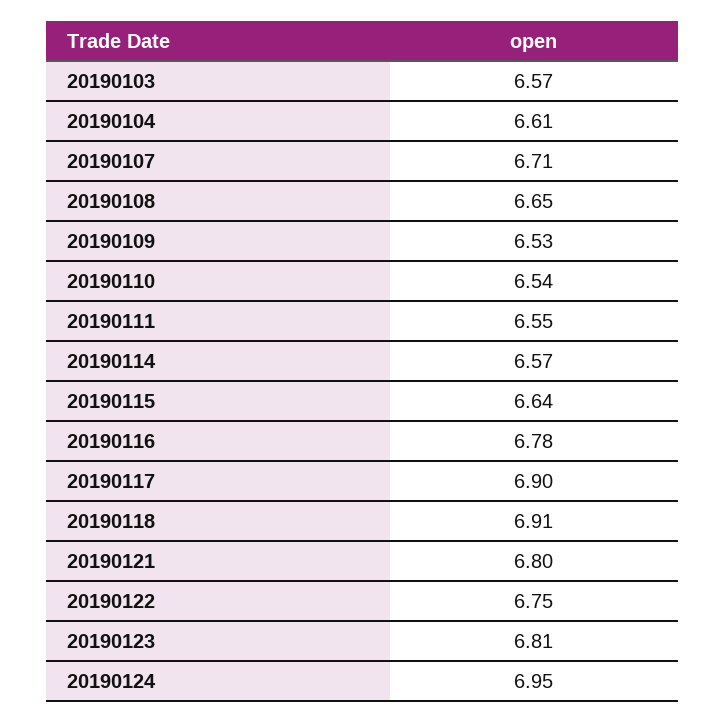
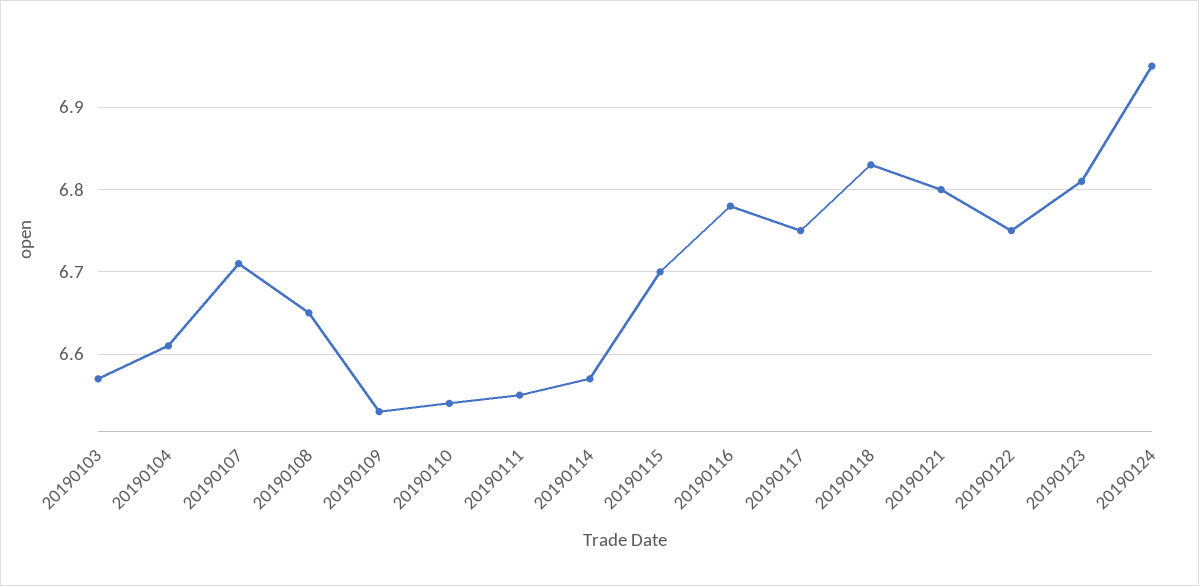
20190115: 6.64 -> 6.7
20190117: 6.9 -> 6.75
20190118: 6.91 -> 6.83

